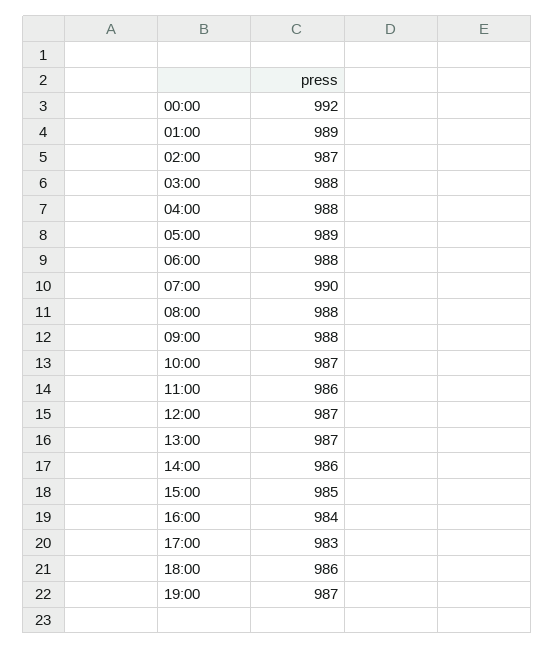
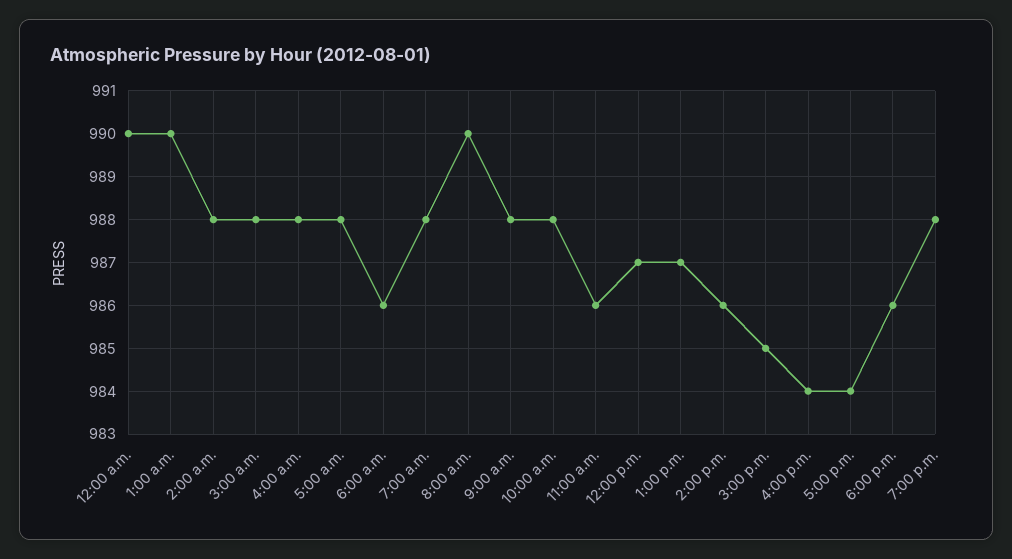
00:00: 992 -> 990
01:00: 989 -> 990
02:00: 987 -> 988
05:00: 989 -> 988
06:00: 988 -> 986
07:00: 990 -> 988
08:00: 988 -> 990
10:00: 987 -> 988
17:00: 983 -> 984
19:00: 987 -> 988

